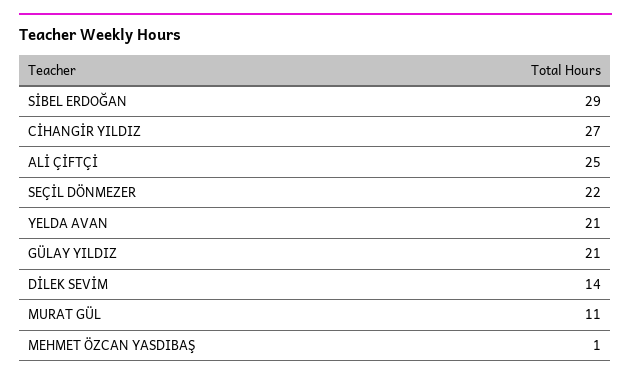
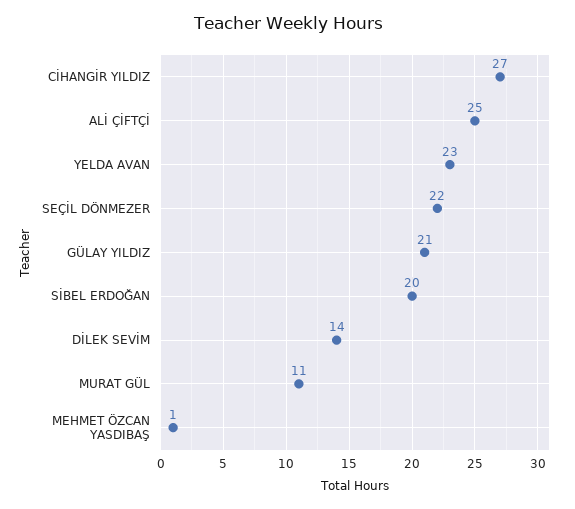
SİBEL ERDOĞAN: 29 -> 20
YELDA AVAN: 21 -> 23

